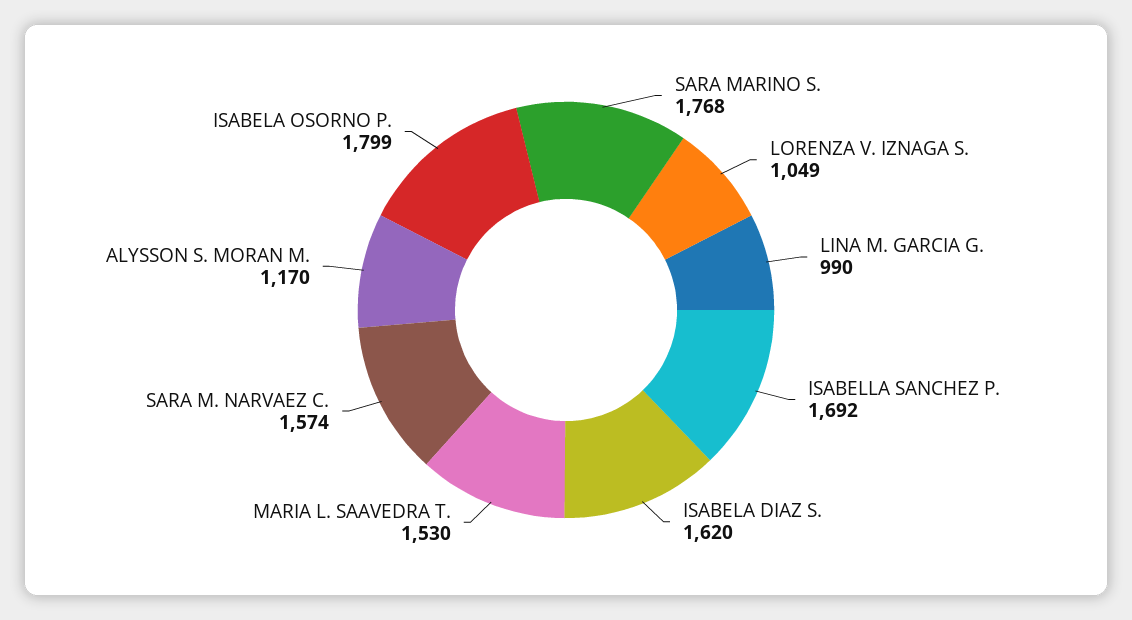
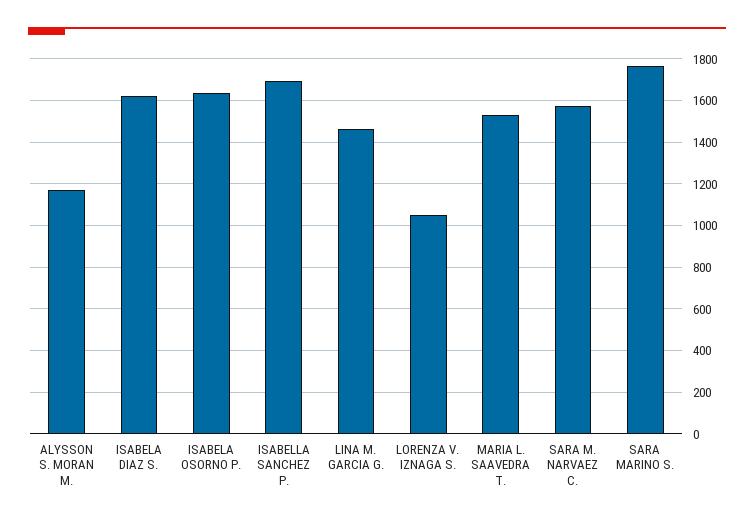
LINA M. GARCIA G.: 990 -> 1450
ISABELA OSORNO P.: 1799 -> 1650

